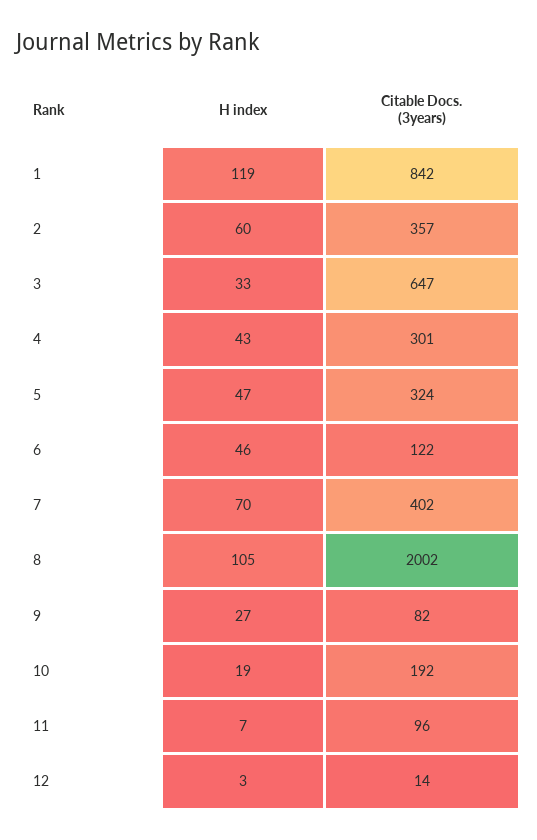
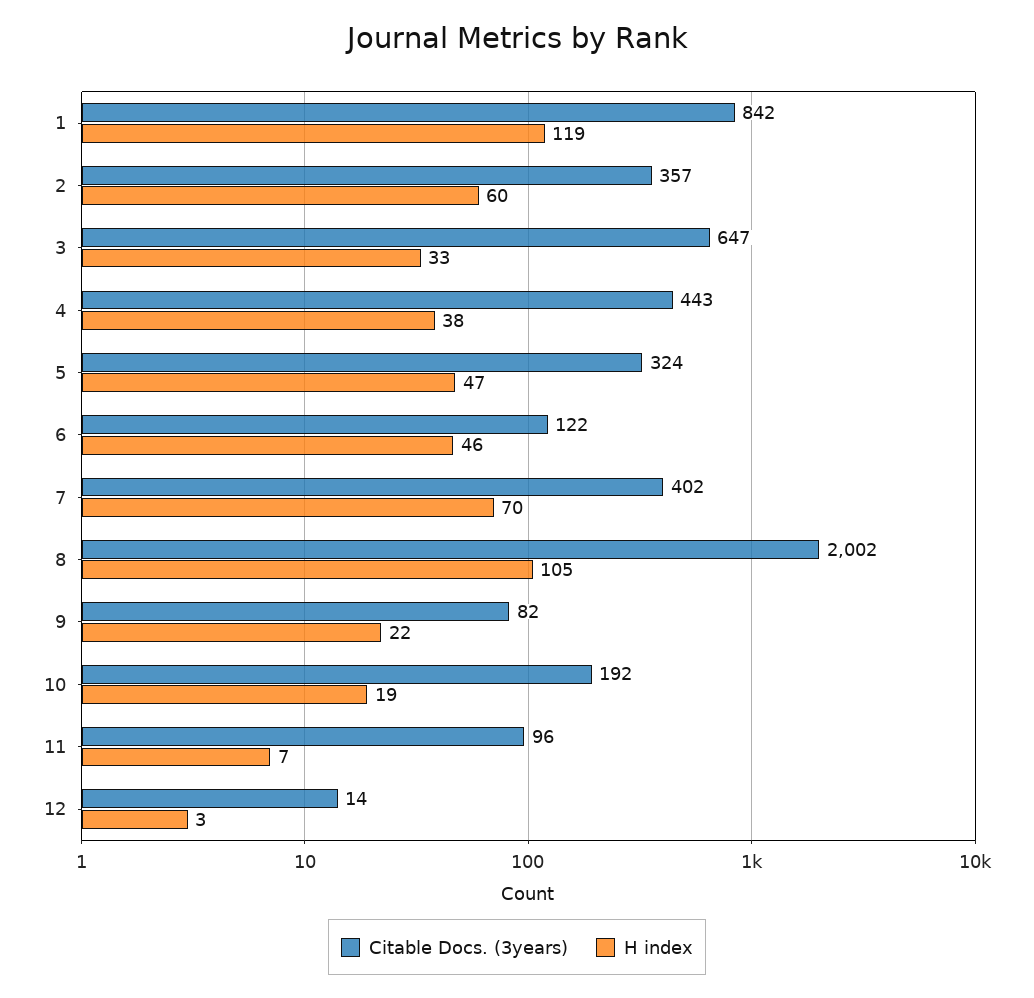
H index, 4: 43 -> 38
Citable Docs. (3years), 4: 301 -> 443
H index, 9: 27 -> 22

